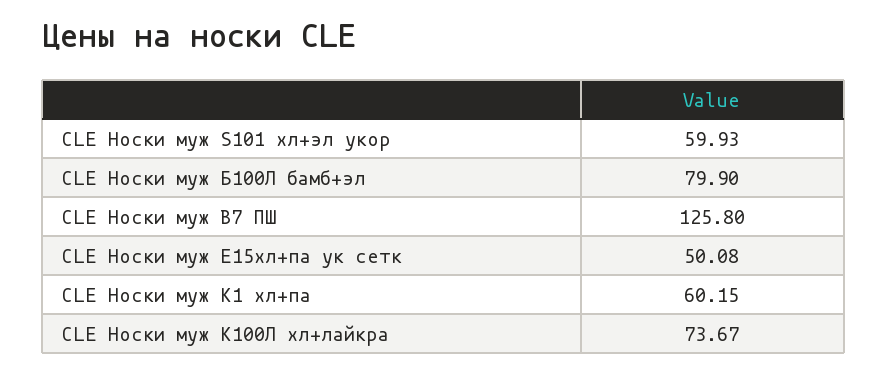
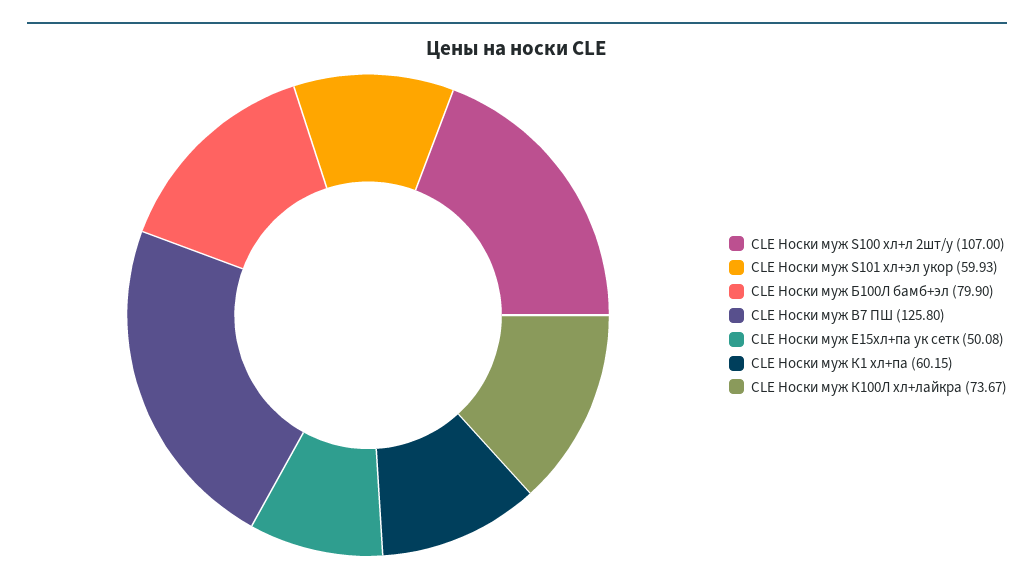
CLE Носки муж S100 хл+л 2шт/у: none -> 107

